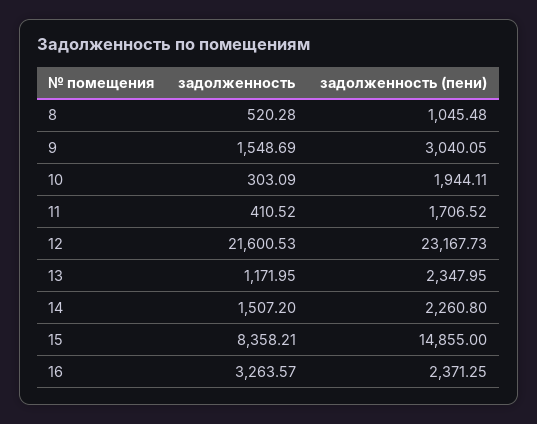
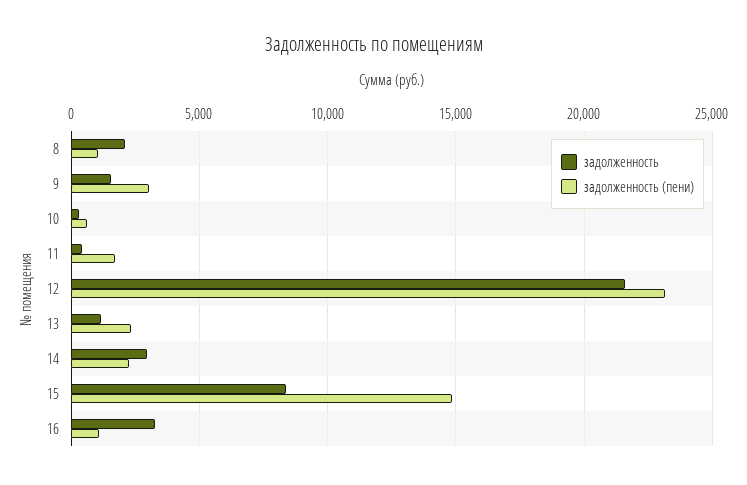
задолженность, 8: 520.28 -> 2000
задолженность (пени), 10: 1944.11 -> 500
задолженность, 14: 1507.2 -> 3000
задолженность (пени), 16: 2371.25 -> 1000

